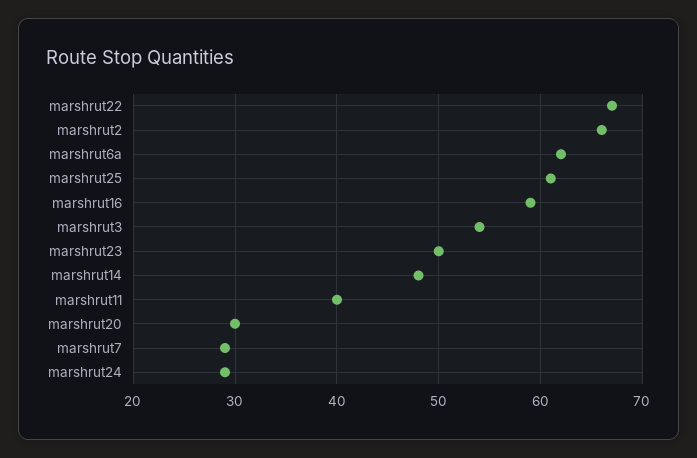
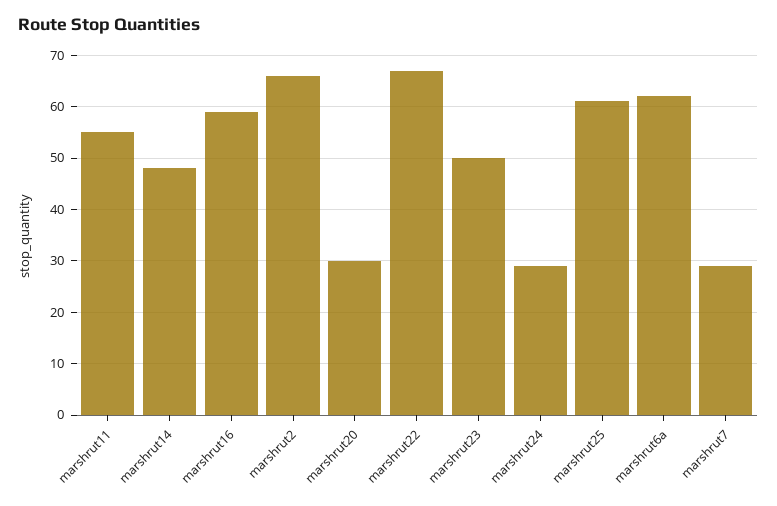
marshrut3: 54 -> none
marshrut11: 40 -> 55

